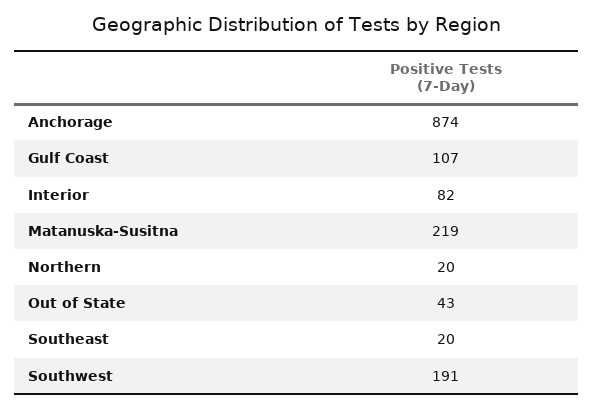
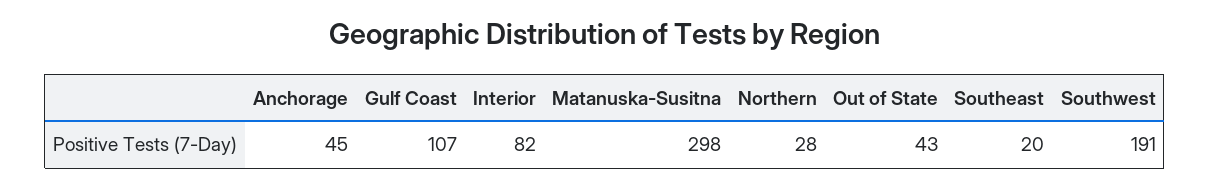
Anchorage: 874 -> 45
Matanuska-Susitna: 219 -> 298
Northern: 20 -> 28

